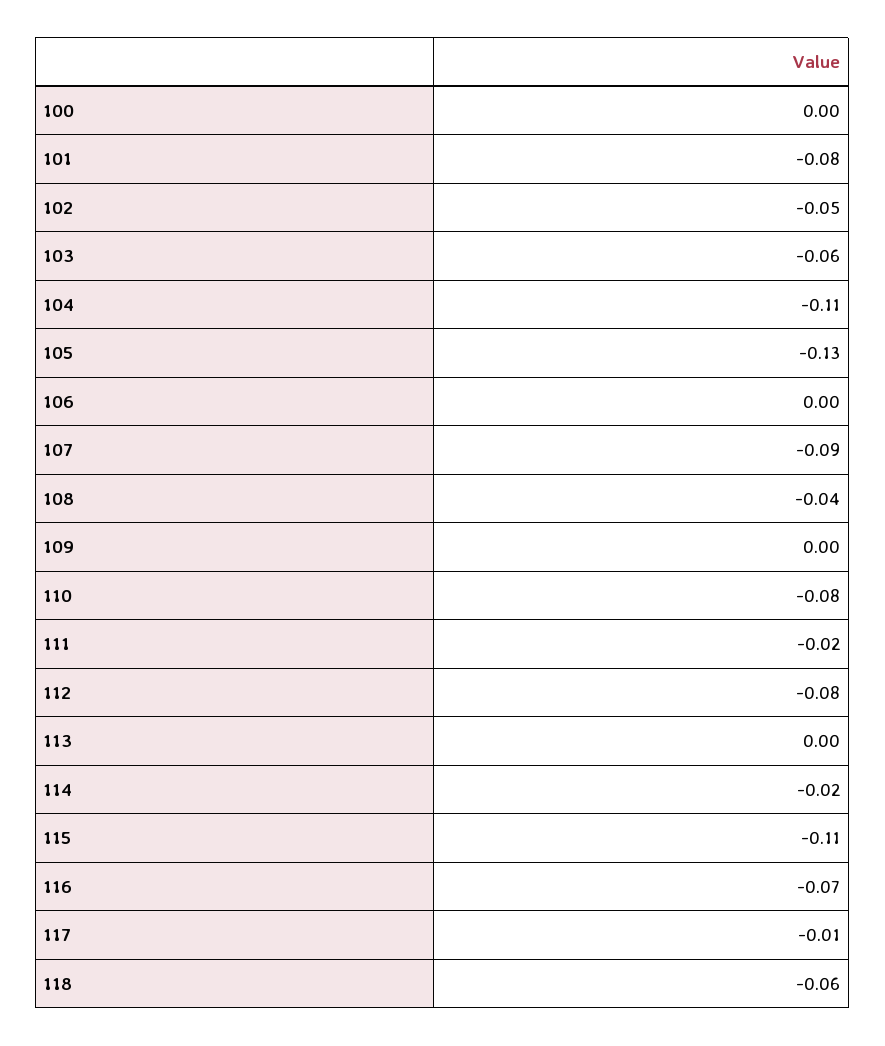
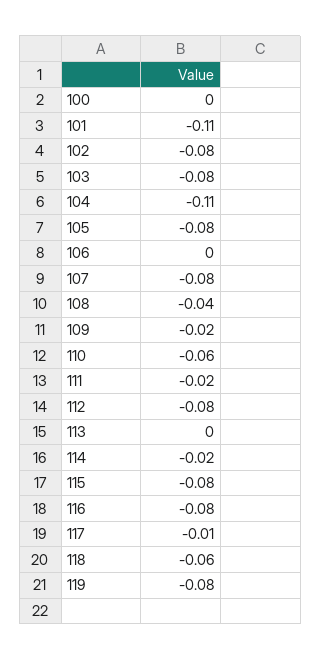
101: -0.08 -> -0.11
102: -0.05 -> -0.08
103: -0.06 -> -0.08
105: -0.13 -> -0.08
107: -0.09 -> -0.08
109: 0 -> -0.02
110: -0.08 -> -0.06
115: -0.11 -> -0.08
116: -0.07 -> -0.08
119: none -> -0.08

